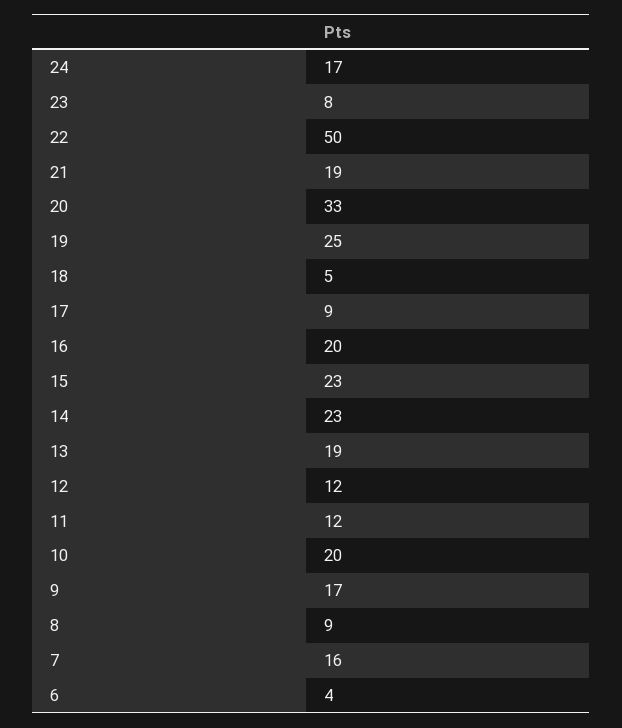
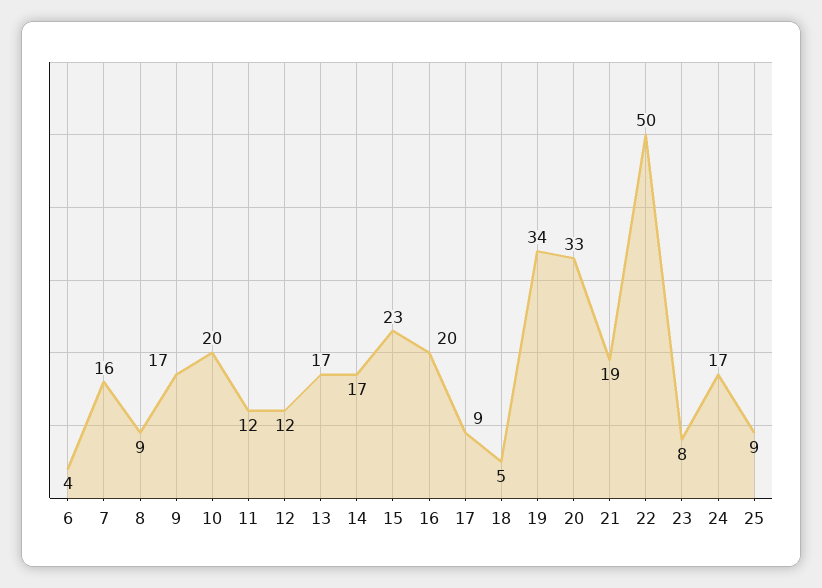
19: 25 -> 34
14: 23 -> 17
13: 19 -> 17
25: none -> 9

